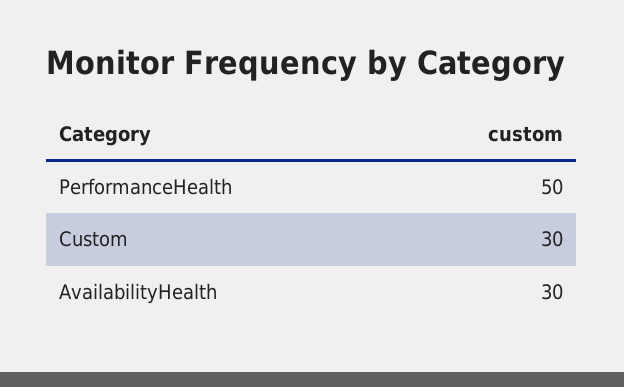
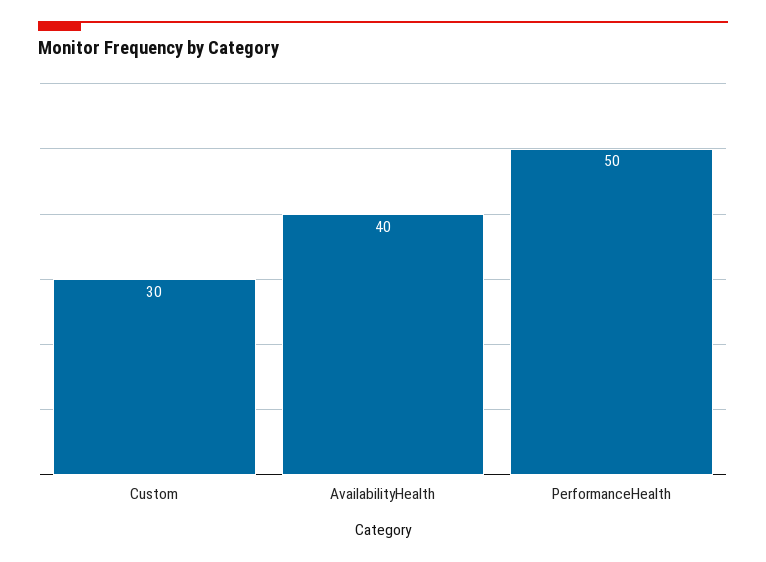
AvailabilityHealth: 30 -> 40

